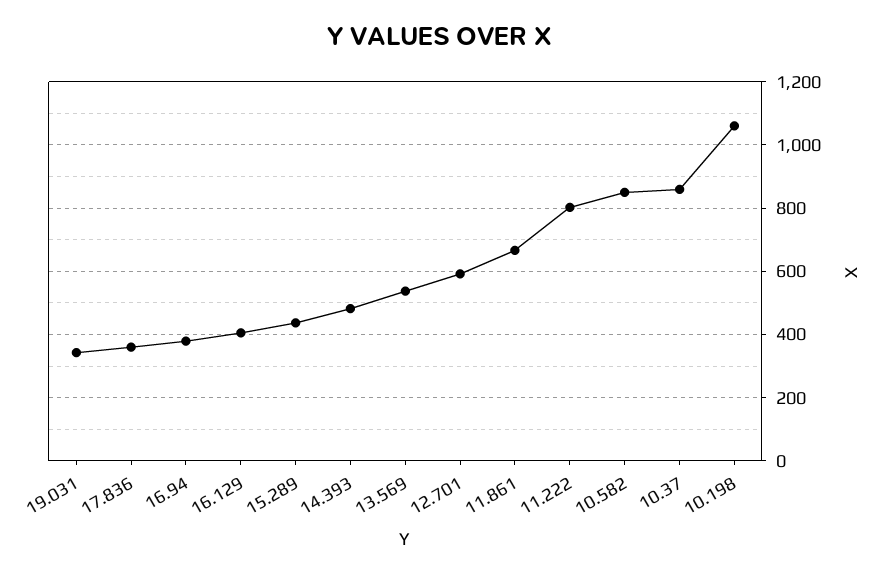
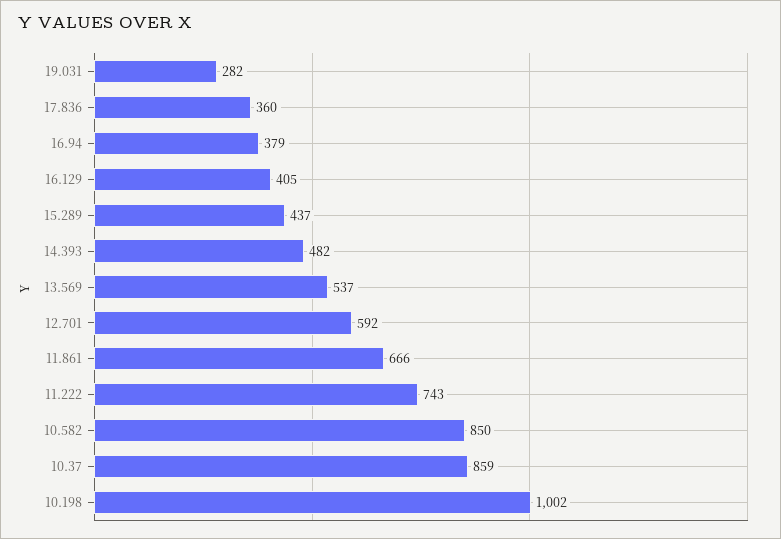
19.031: 340 -> 282
11.222: 800 -> 743
10.198: 1060 -> 1002

